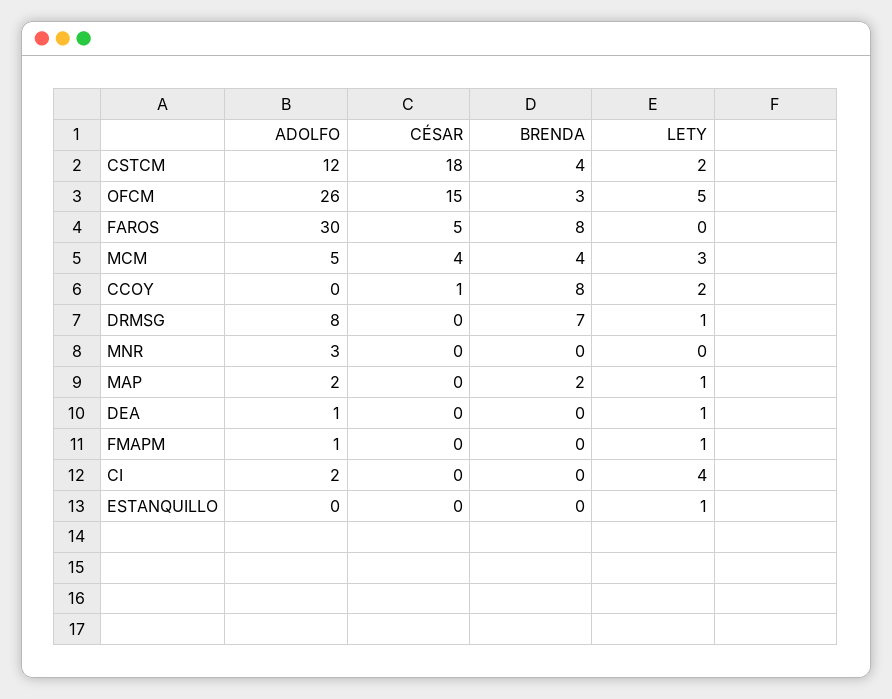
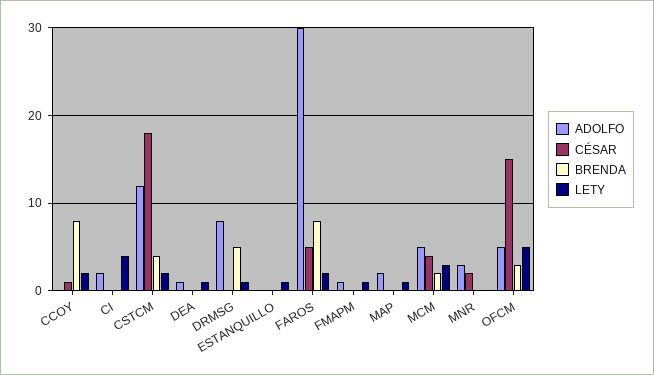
ADOLFO, OFCM: 26 -> 5
LETY, FAROS: 0 -> 2
BRENDA, MCM: 4 -> 2
BRENDA, DRMSG: 7 -> 5
CÉSAR, MNR: 0 -> 2
BRENDA, MAP: 2 -> 0

